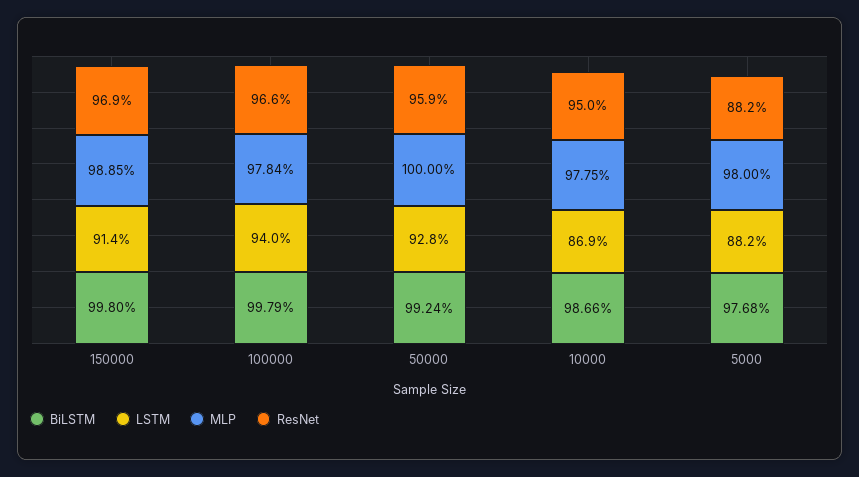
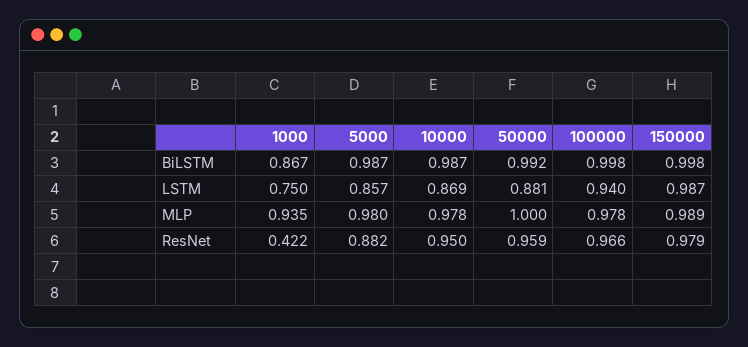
LSTM, 150000: 0.914 -> 0.987
ResNet, 150000: 0.969 -> 0.979
LSTM, 50000: 0.928 -> 0.881
BiLSTM, 5000: 0.9768 -> 0.987
LSTM, 5000: 0.882 -> 0.857
BiLSTM, 1000: none -> 0.867
LSTM, 1000: none -> 0.75
MLP, 1000: none -> 0.935
ResNet, 1000: none -> 0.422

